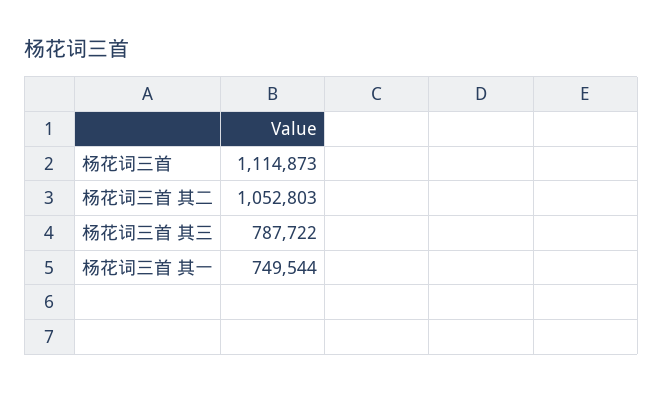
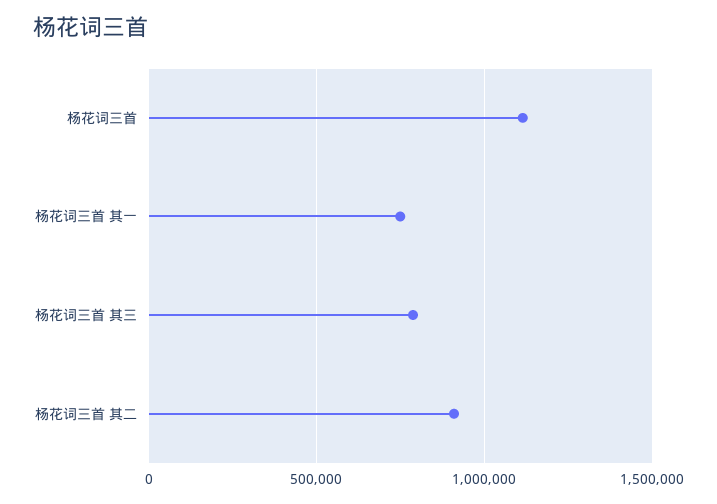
杨花词三首 其二: 1052803 -> 900000

